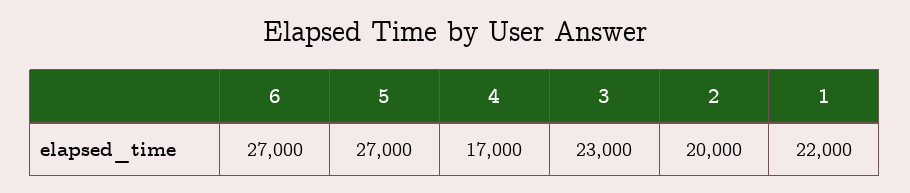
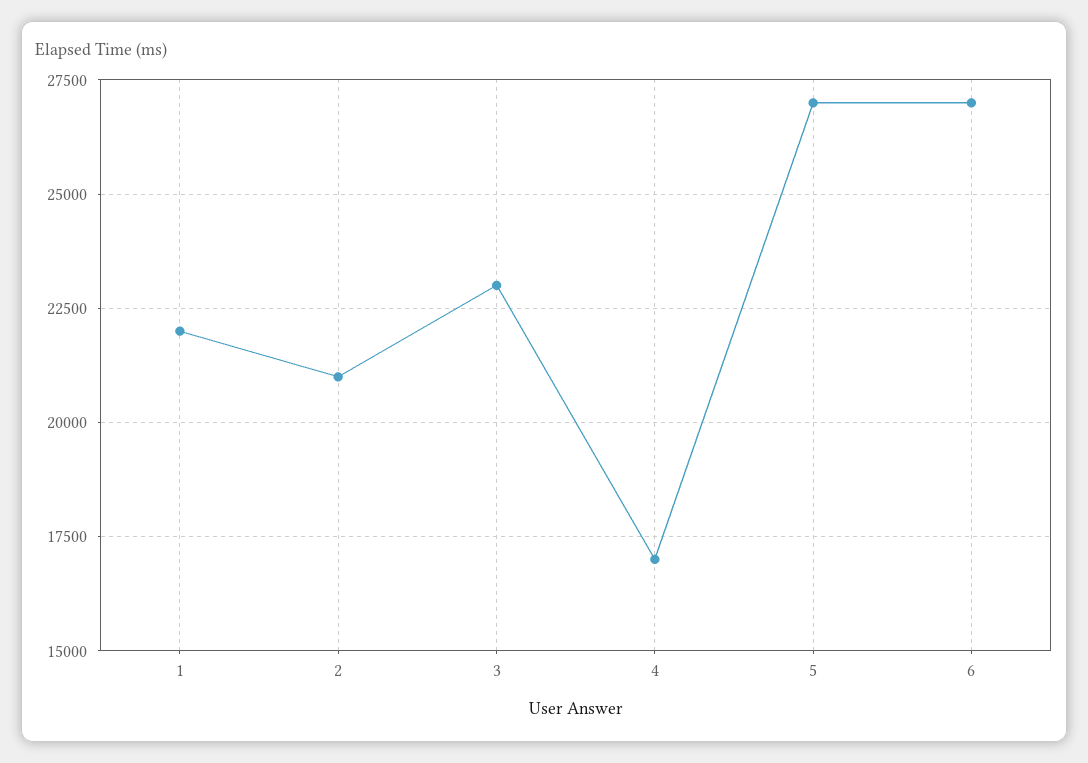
2: 20000 -> 21000

